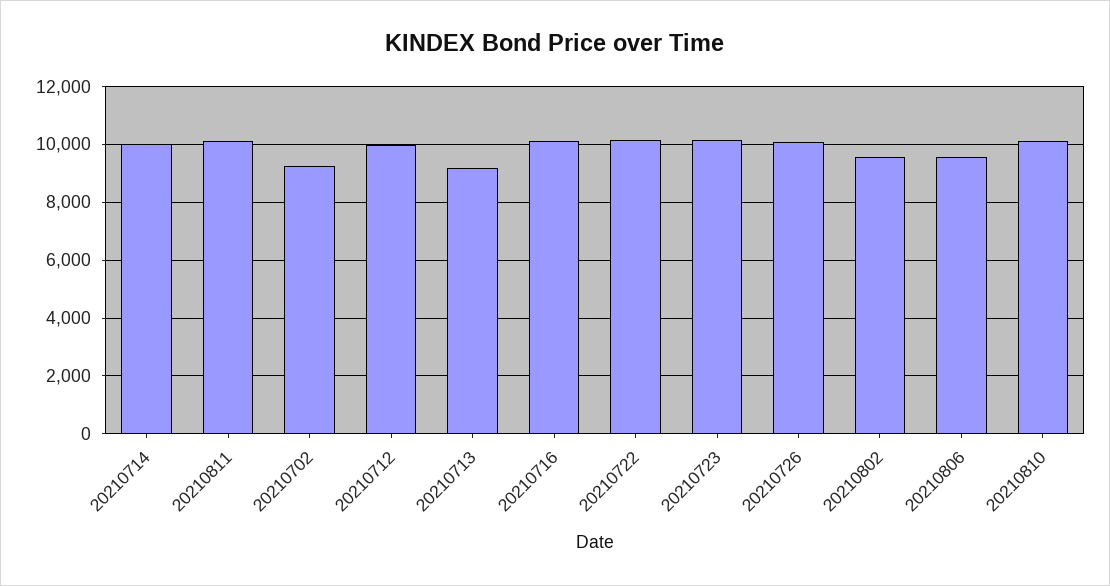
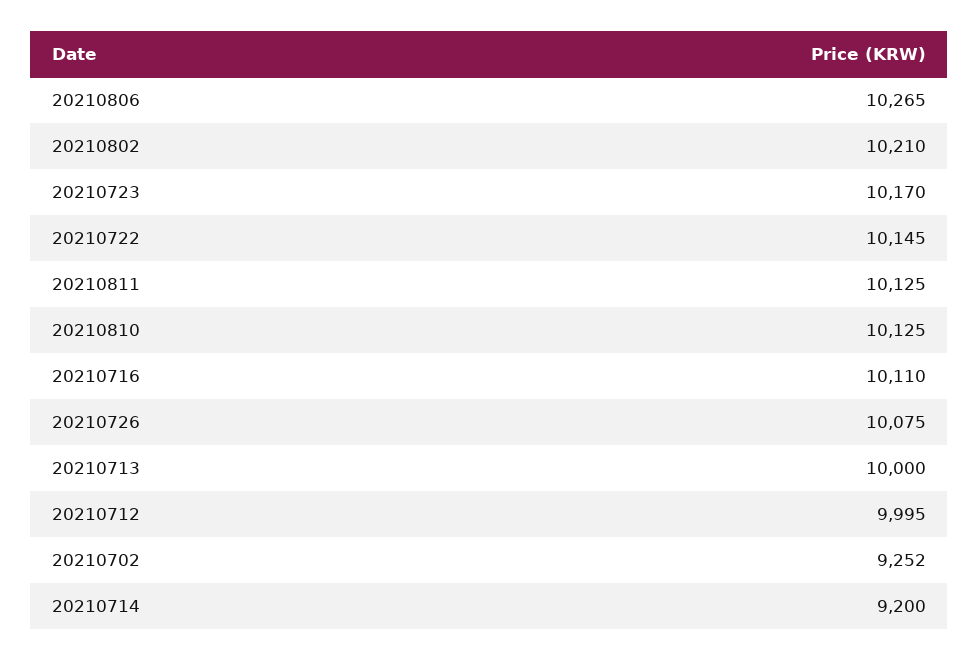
20210714: 10000 -> 9200
20210713: 9250 -> 10000
20210802: 9500 -> 10210
20210806: 9500 -> 10265

